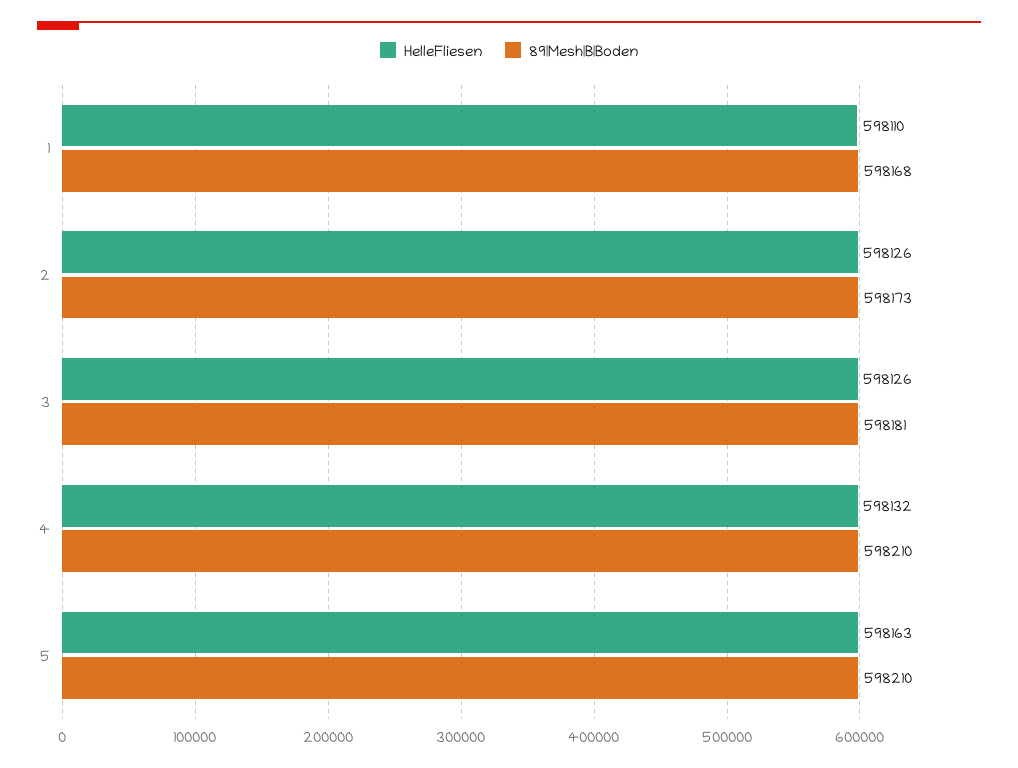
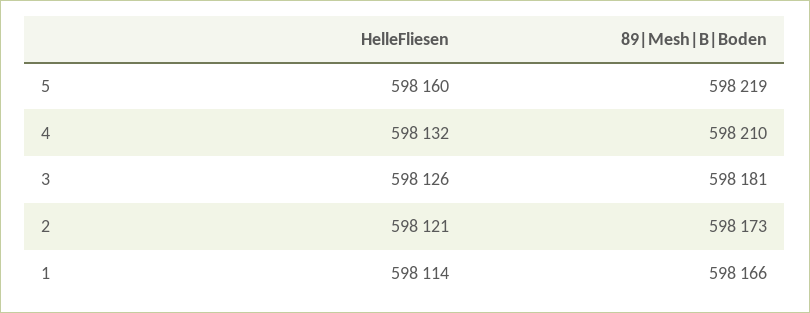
HelleFliesen, 1: 598110 -> 598114
89|Mesh|B|Boden, 1: 598168 -> 598166
HelleFliesen, 2: 598126 -> 598121
HelleFliesen, 5: 598163 -> 598160
89|Mesh|B|Boden, 5: 598210 -> 598219

